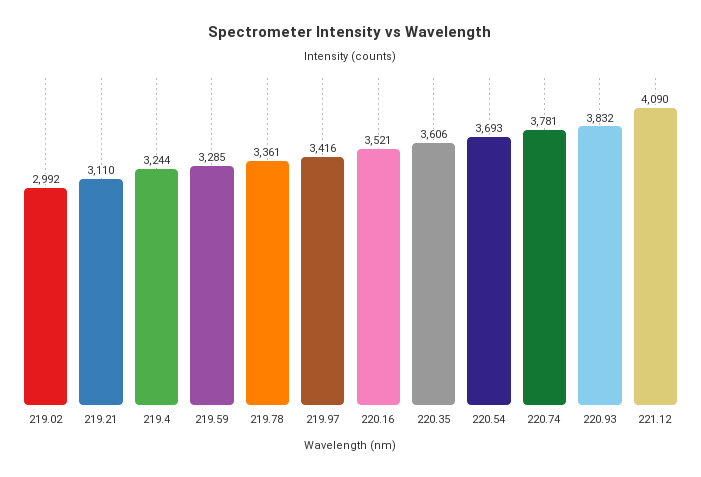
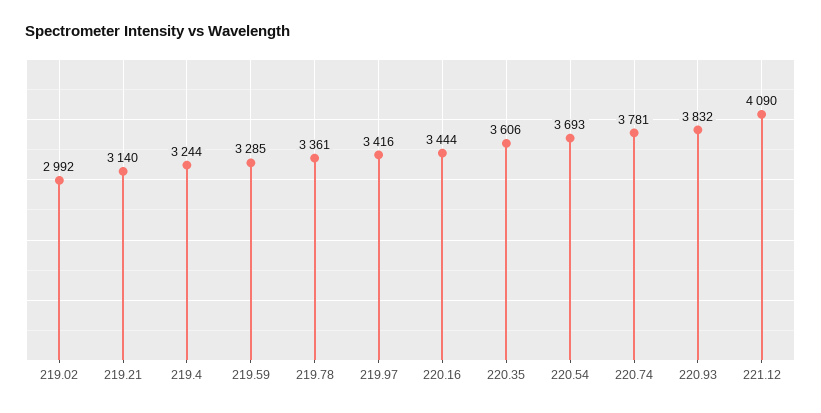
219.21: 3110 -> 3140
220.16: 3521 -> 3444

